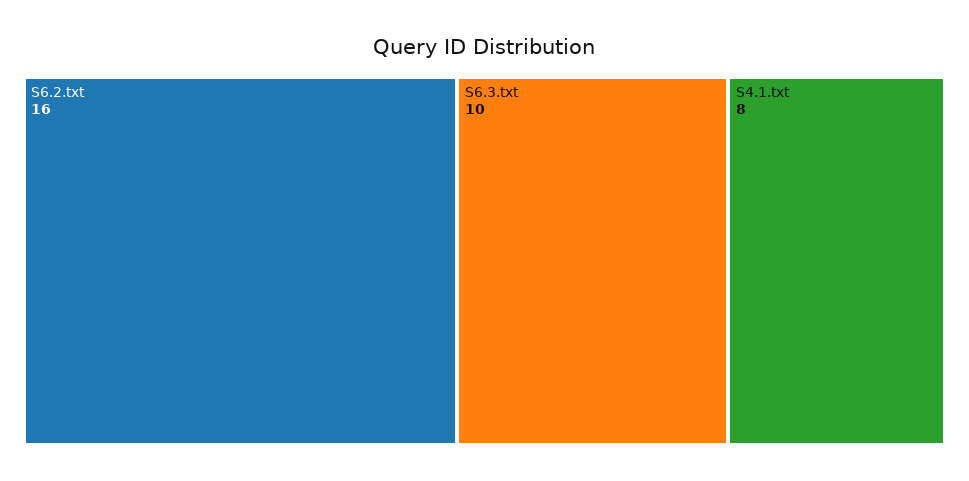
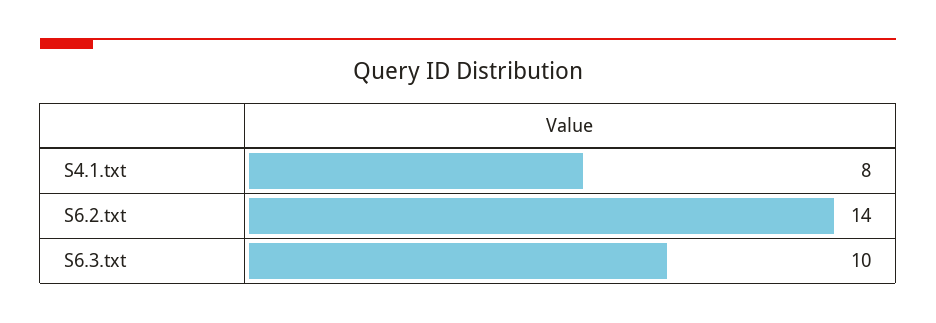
S6.2.txt: 16 -> 14

